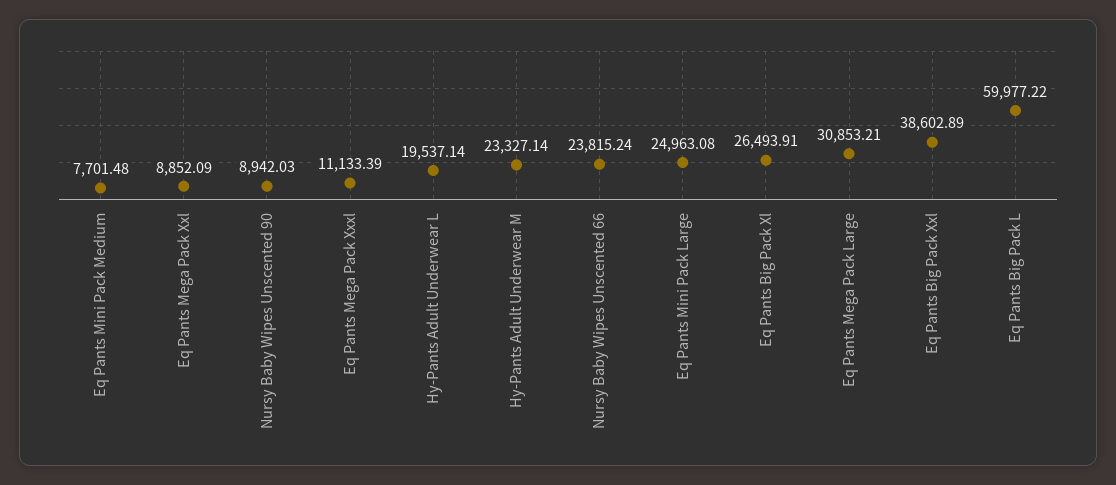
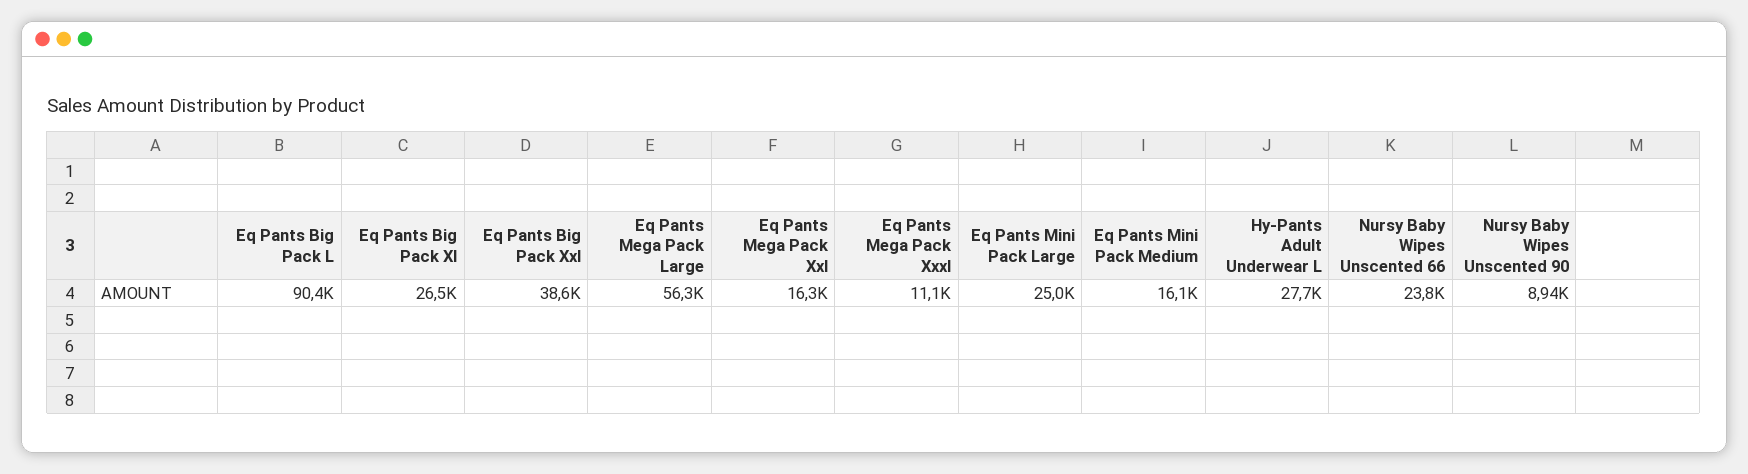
Eq Pants Mini Pack Medium: 7701.48 -> 16100
Eq Pants Mega Pack Xxl: 8852.09 -> 16300
Hy-Pants Adult Underwear L: 19537.14 -> 27700
Hy-Pants Adult Underwear M: 23327.14 -> none
Eq Pants Mega Pack Large: 30853.21 -> 56300
Eq Pants Big Pack L: 59977.22 -> 90400

